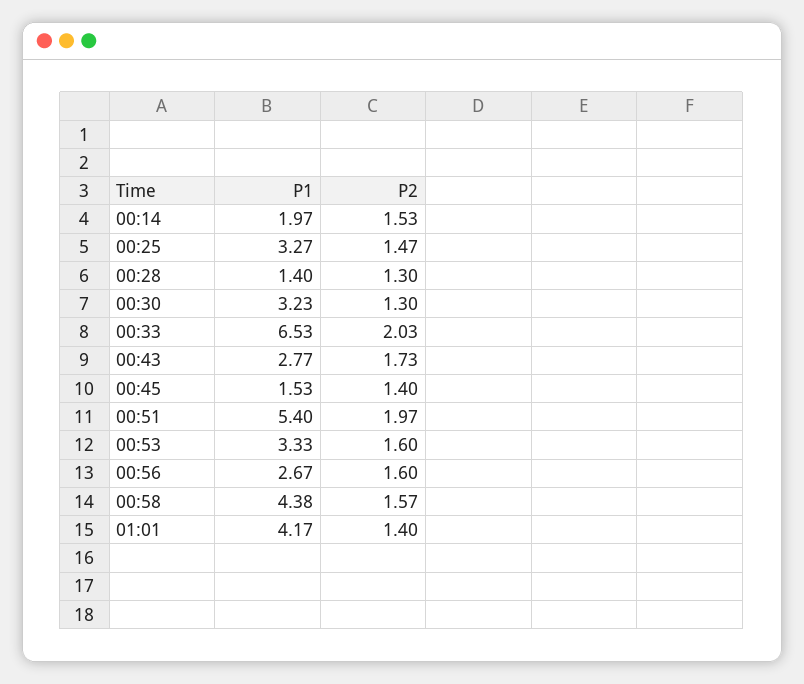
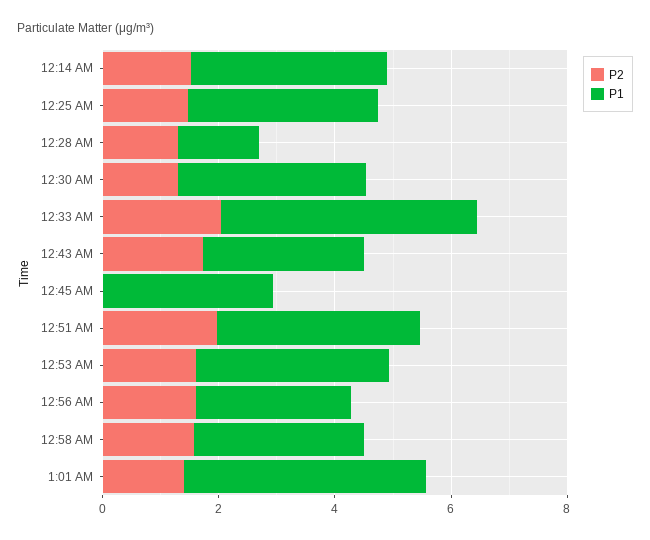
P1, 00:14: 1.97 -> 3.5
P1, 00:33: 6.53 -> 4.5
P1, 00:45: 1.53 -> 3
P2, 00:45: 1.4 -> 0
P1, 00:51: 5.4 -> 3.5
P1, 00:58: 4.38 -> 3

